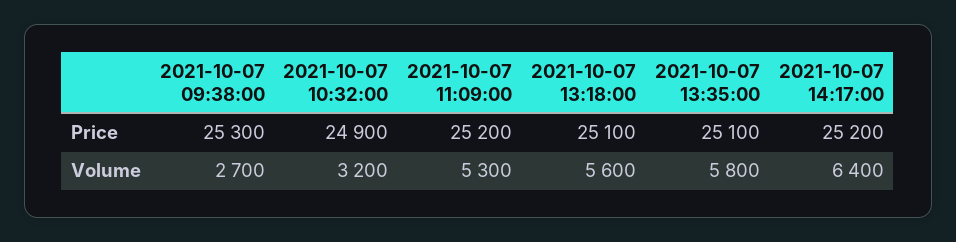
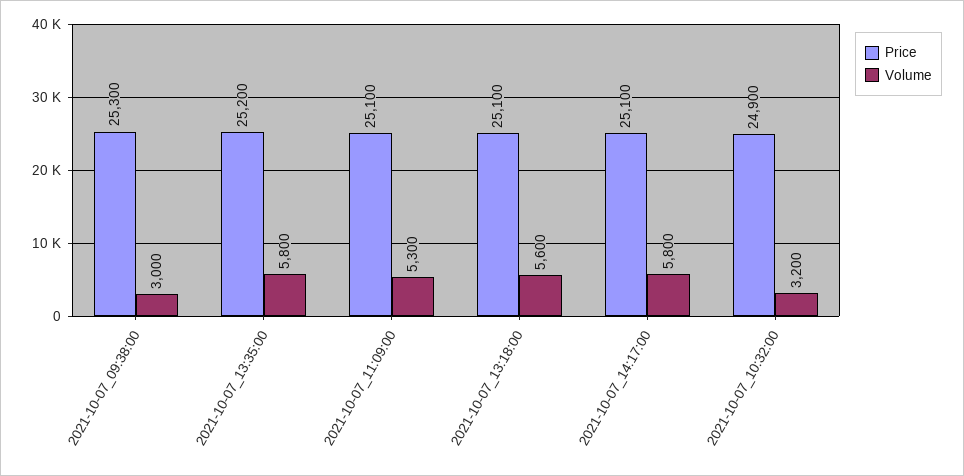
Price, 2021-10-07 11:09:00: 25200 -> 25100
Price, 2021-10-07 13:35:00: 25100 -> 25200
Price, 2021-10-07 14:17:00: 25200 -> 25100
Volume, 2021-10-07 09:38:00: 2700 -> 3000
Volume, 2021-10-07 14:17:00: 6400 -> 5800

